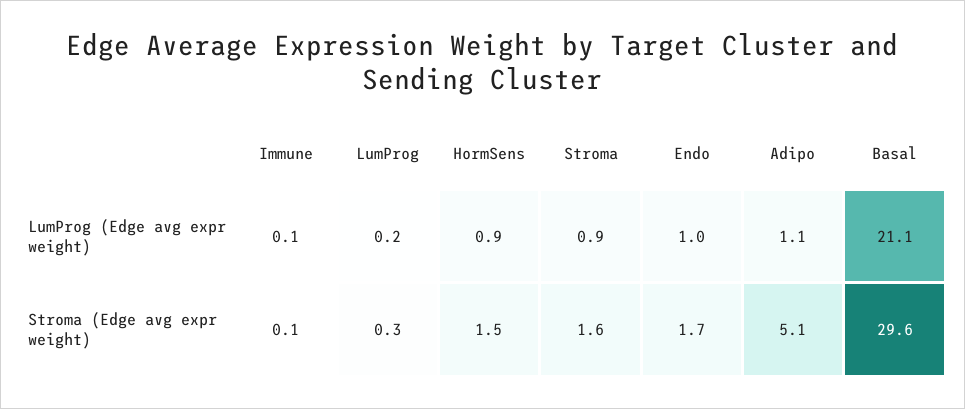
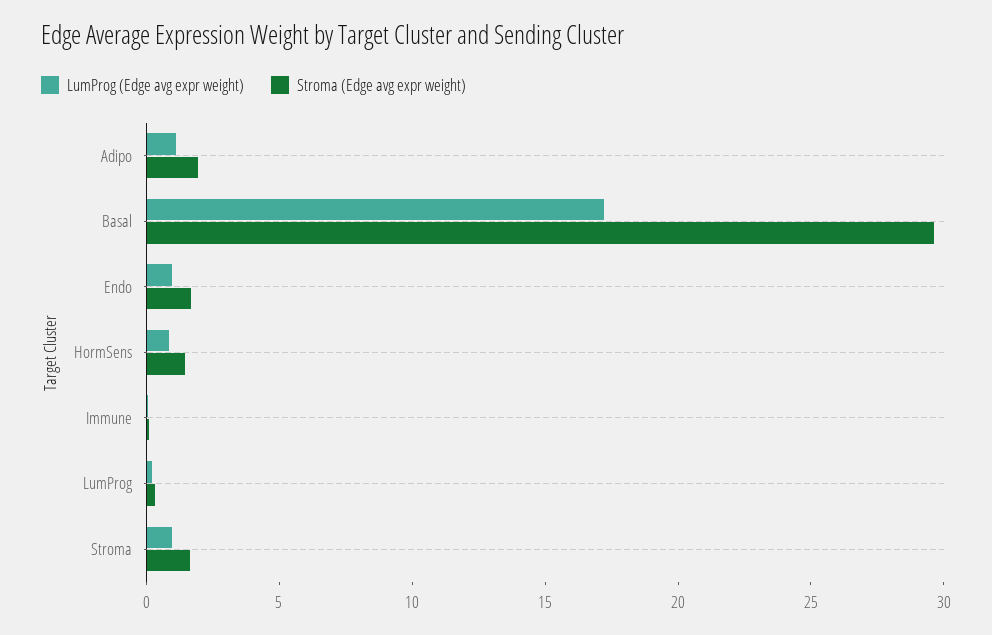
LumProg (Edge avg expr weight), Basal: 21.1 -> 17
Stroma (Edge avg expr weight), Adipo: 5.1 -> 2

